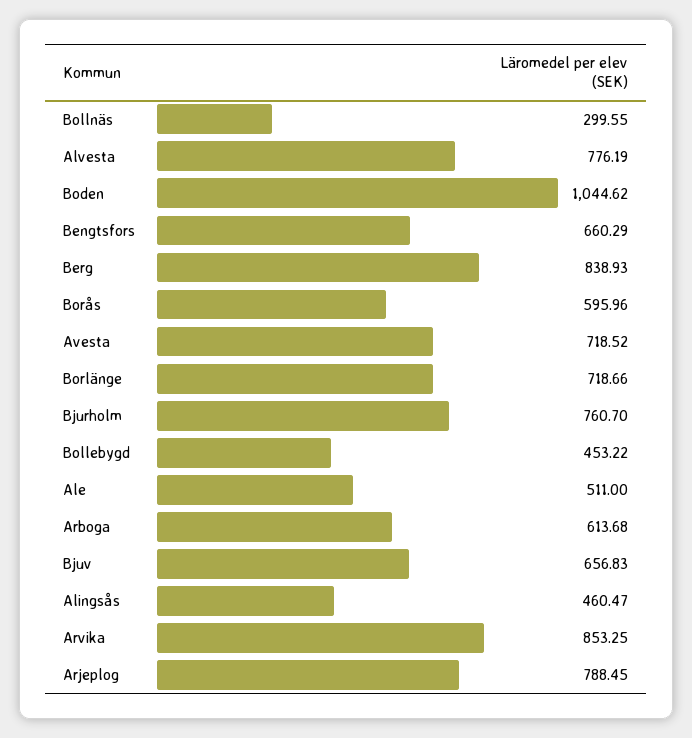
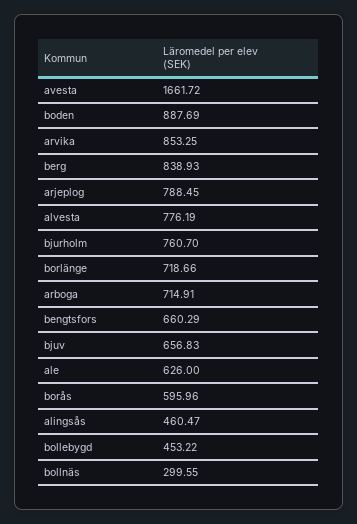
Boden: 1044.62 -> 887.69
Avesta: 718.52 -> 1661.72
Ale: 511 -> 626
Arboga: 613.68 -> 714.91

